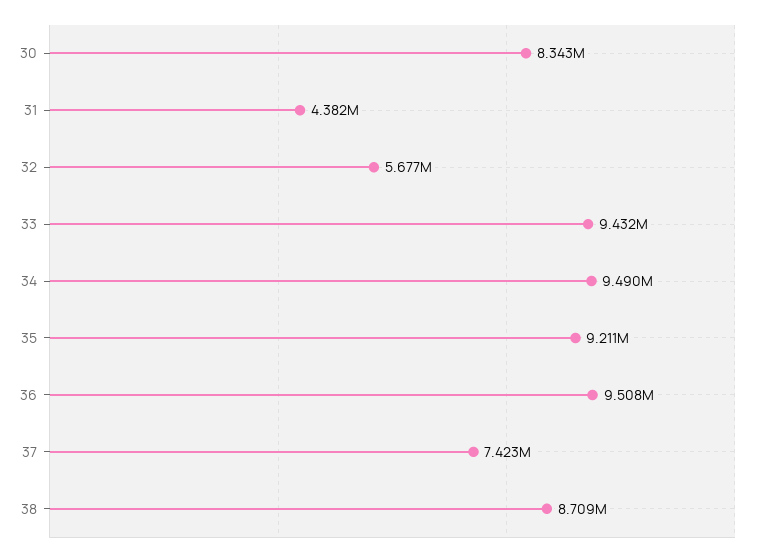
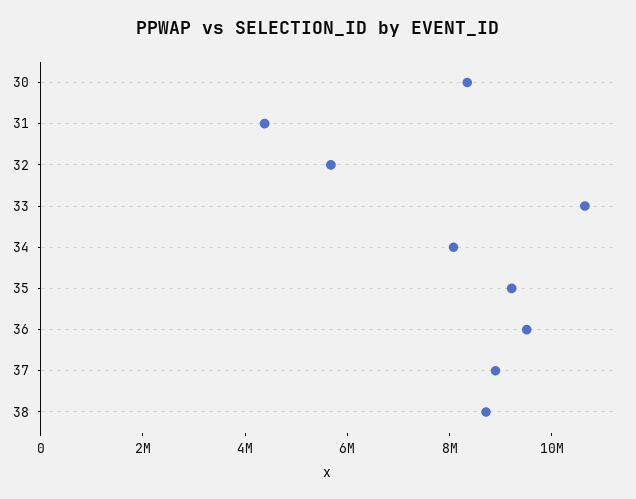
33: 9432000 -> 10500000
34: 9490000 -> 8000000
37: 7423000 -> 9000000

